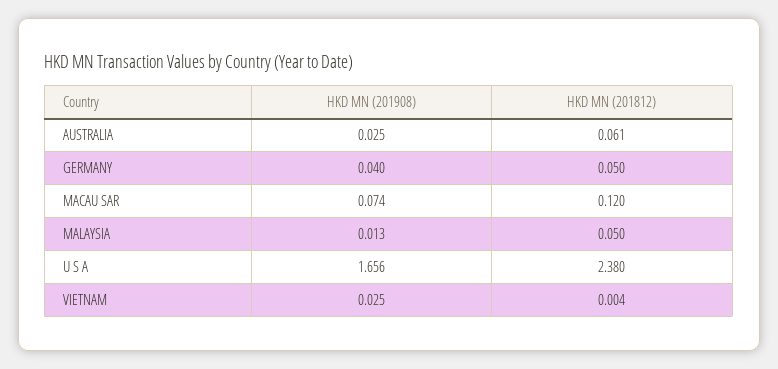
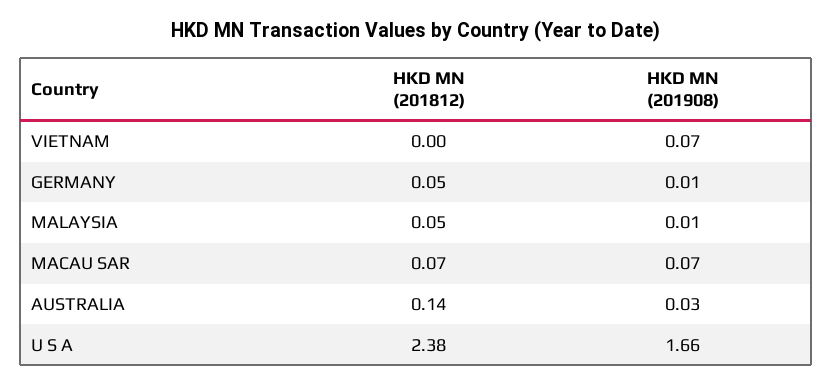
HKD MN (201812), AUSTRALIA: 0.061 -> 0.14
HKD MN (201908), GERMANY: 0.04 -> 0.01
HKD MN (201812), MACAU SAR: 0.12 -> 0.07
HKD MN (201908), VIETNAM: 0.025 -> 0.07

